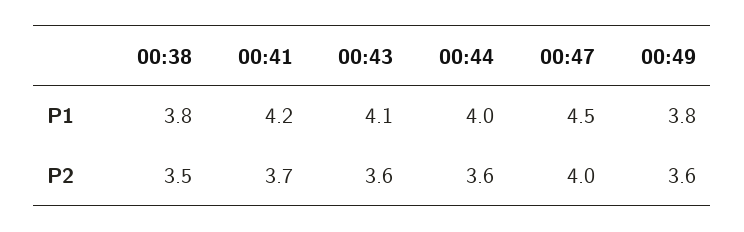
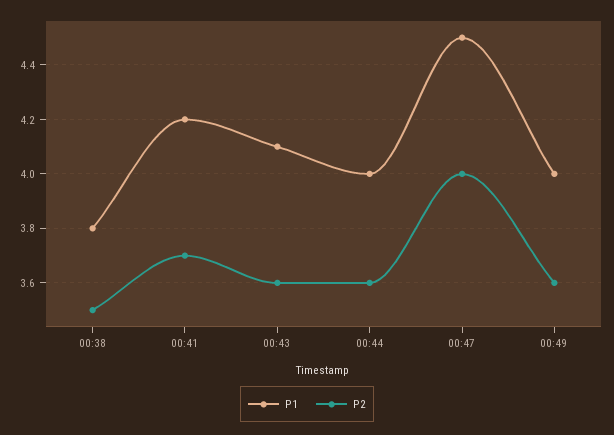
P1, 00:49: 3.8 -> 4

